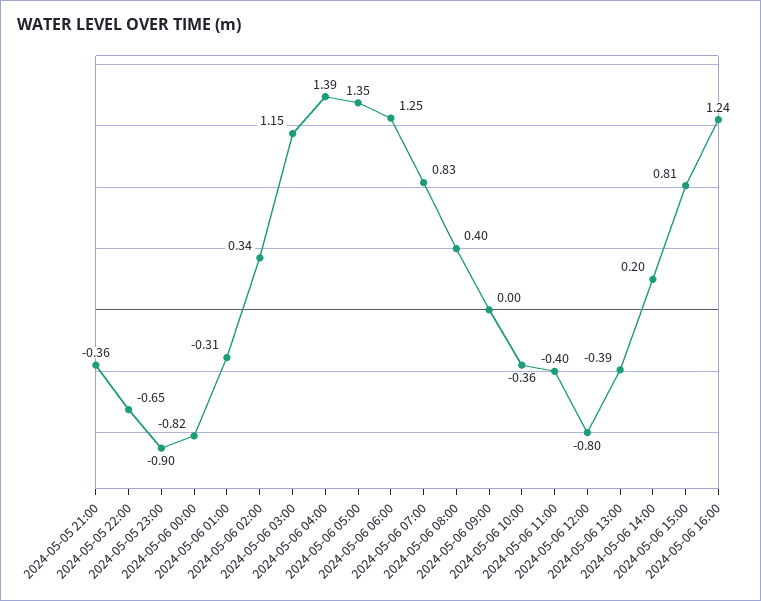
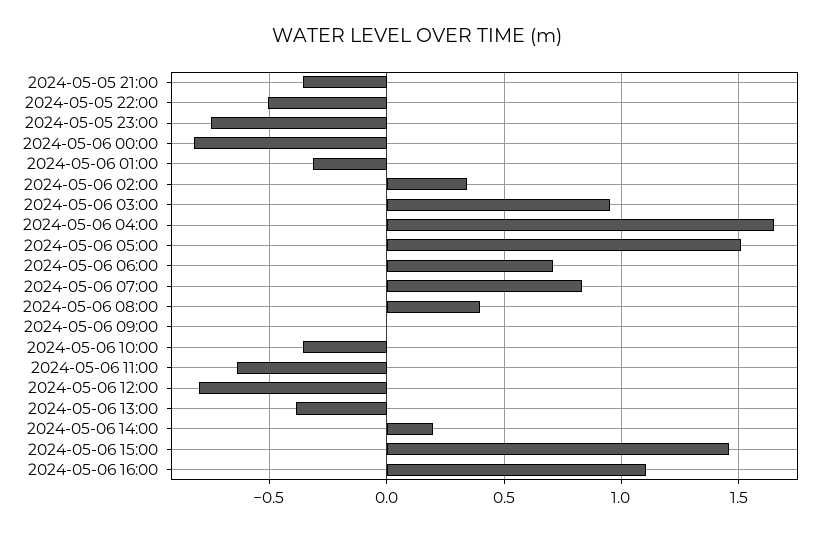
2024-05-05 22:00: -0.65 -> -0.5
2024-05-05 23:00: -0.9 -> -0.75
2024-05-06 03:00: 1.15 -> 0.95
2024-05-06 04:00: 1.39 -> 1.65
2024-05-06 05:00: 1.35 -> 1.5
2024-05-06 06:00: 1.25 -> 0.7
2024-05-06 11:00: -0.4 -> -0.65
2024-05-06 15:00: 0.81 -> 1.45
2024-05-06 16:00: 1.24 -> 1.1

